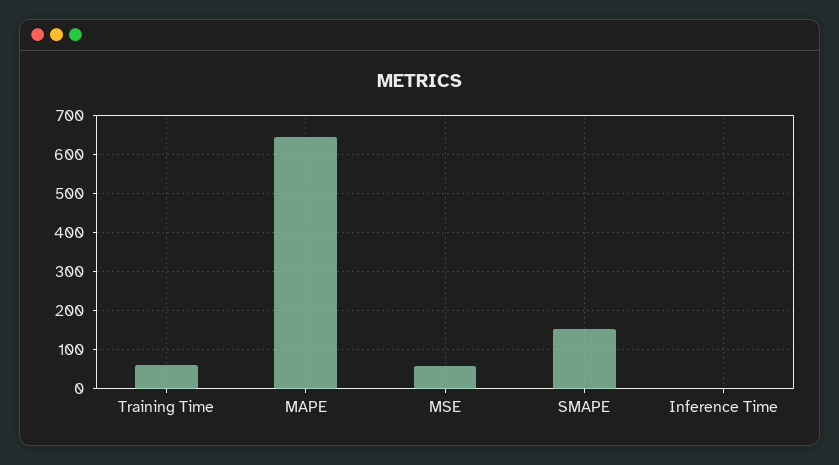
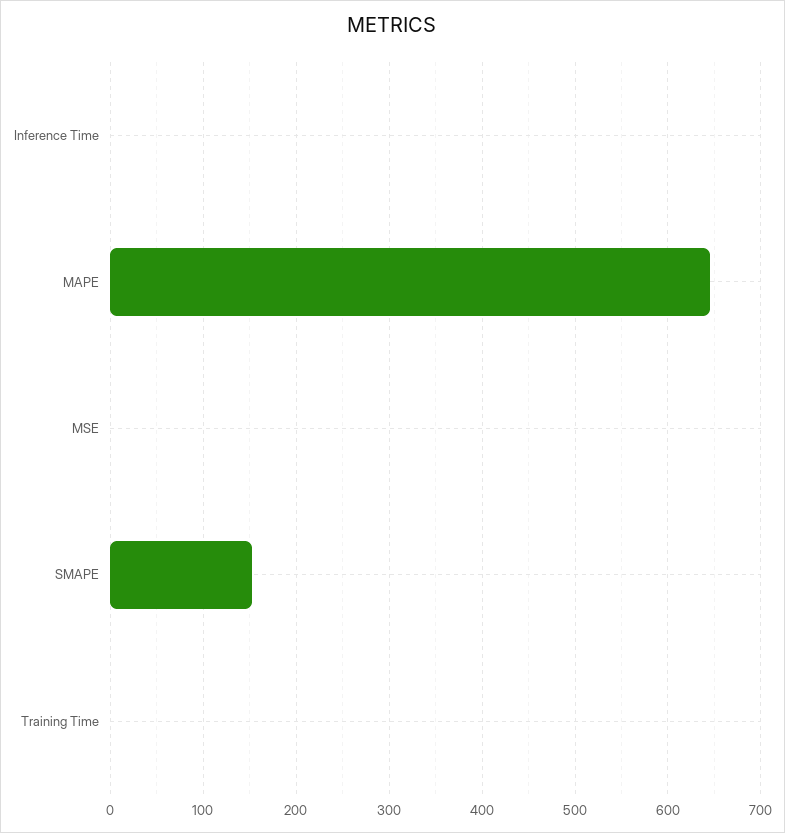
Training Time: 60 -> 0
MSE: 60 -> 0

